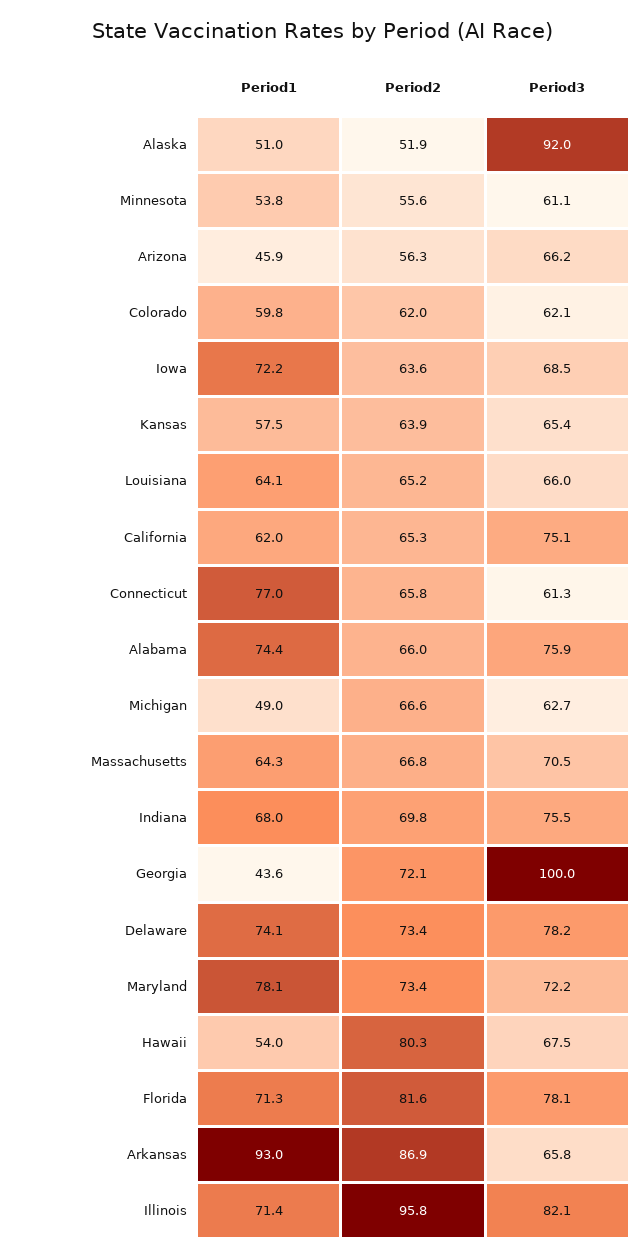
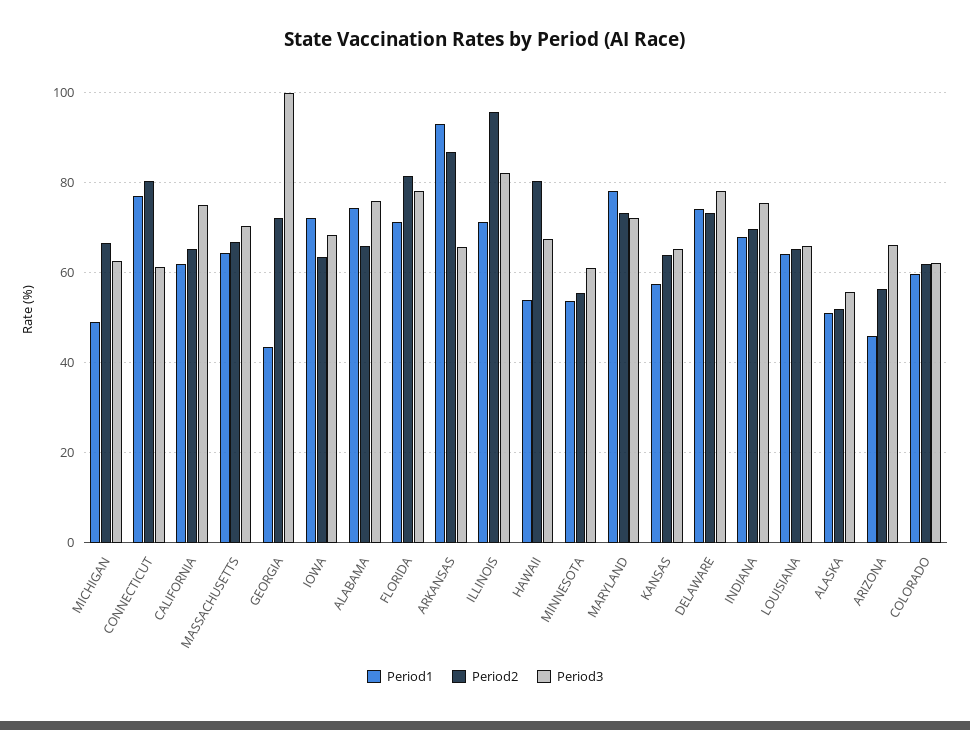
Period3, Alaska: 92 -> 56
Period2, Connecticut: 65.8 -> 80

